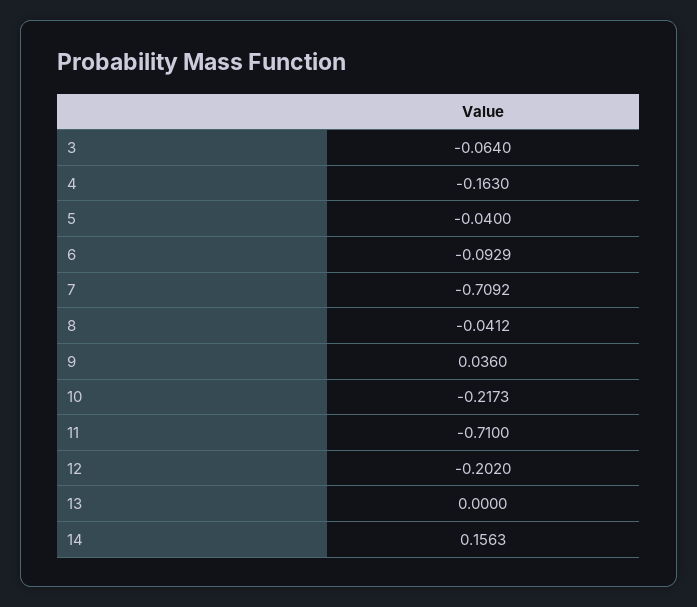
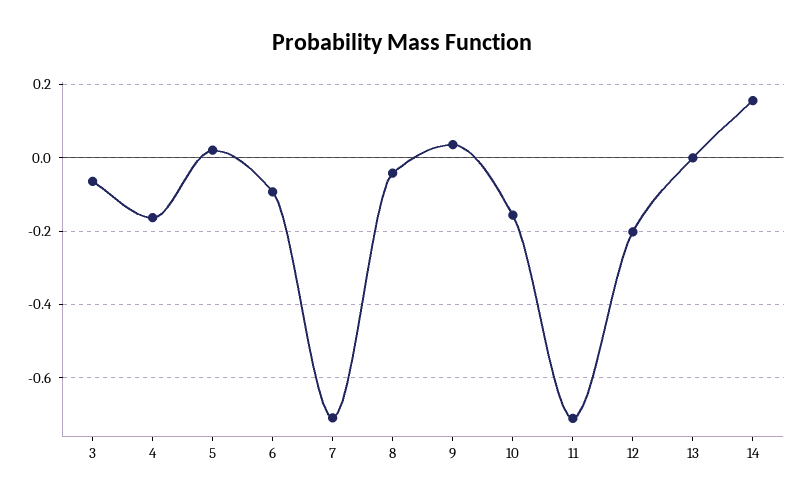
5: -0.04 -> 0.02
10: -0.2173 -> -0.16

